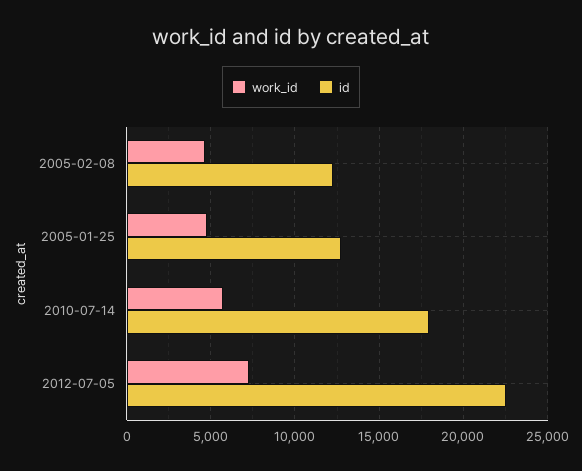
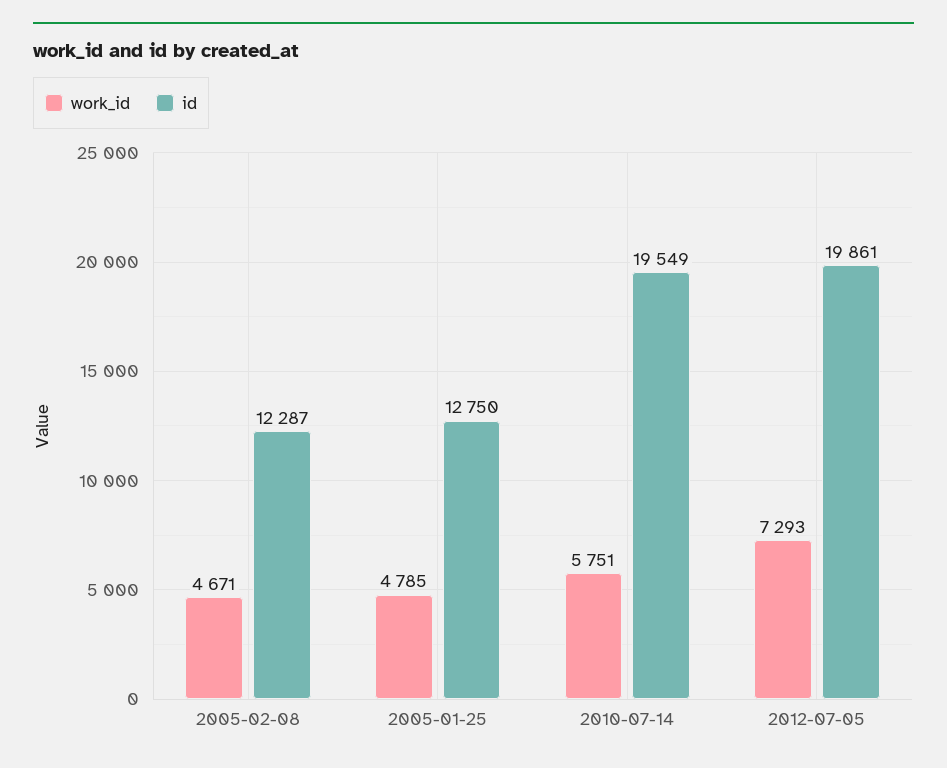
id, 2010-07-14: 18000 -> 19549
id, 2012-07-05: 22500 -> 19861

